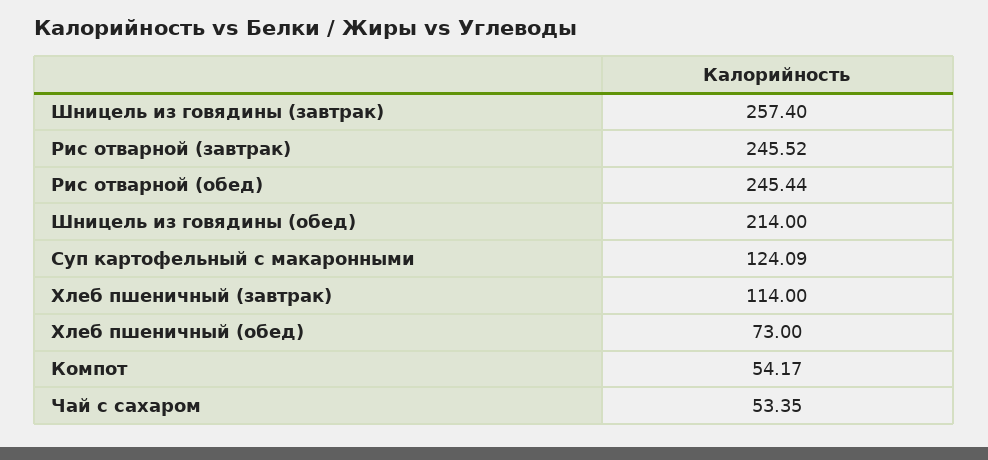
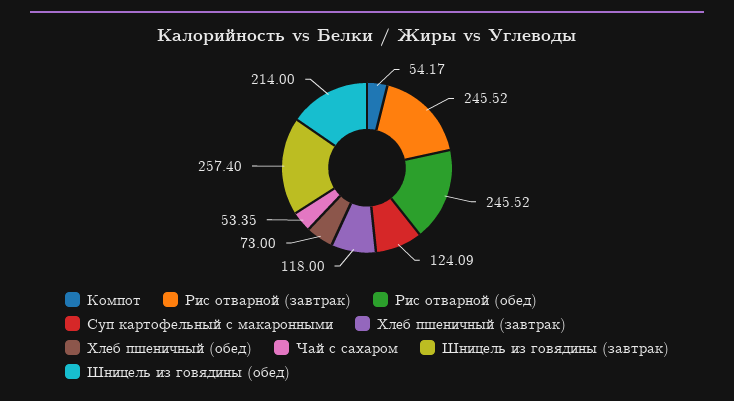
Рис отварной (обед): 245.44 -> 245.52
Хлеб пшеничный (завтрак): 114 -> 118

